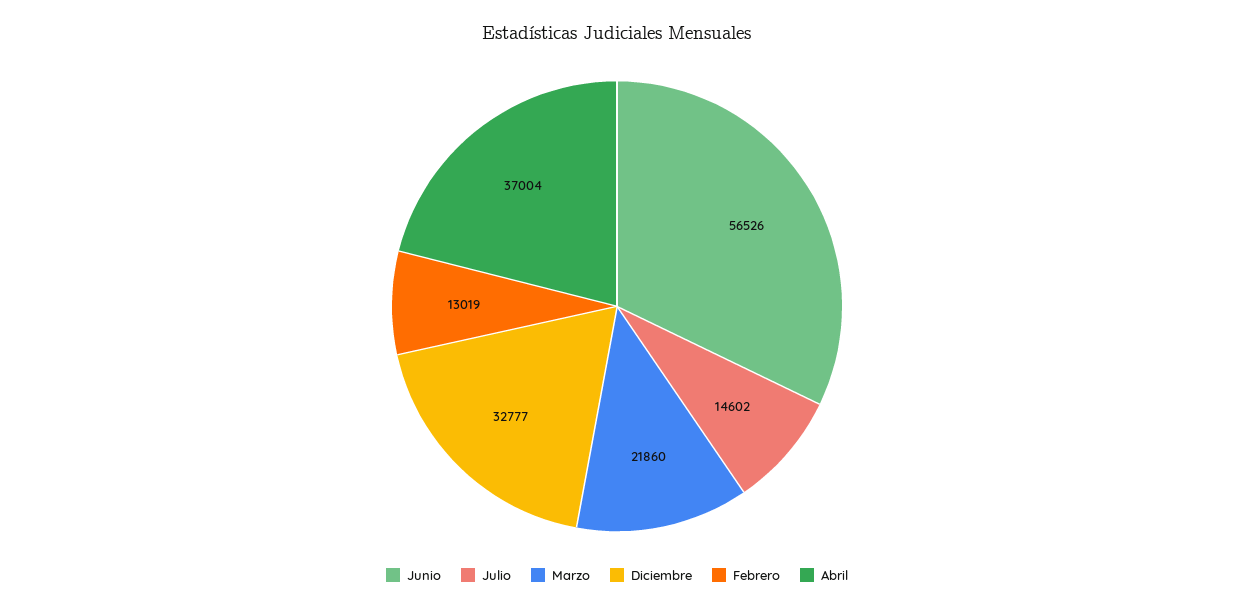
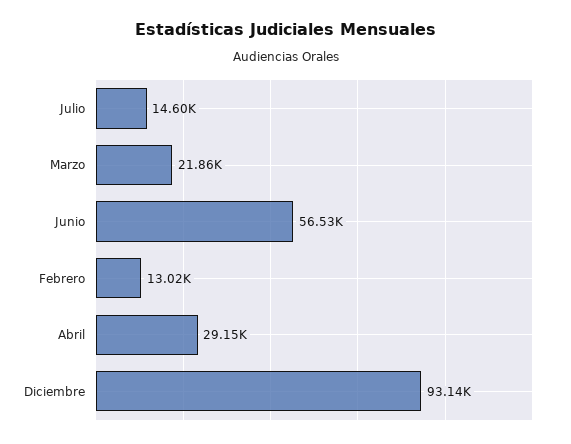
Diciembre: 32777 -> 93140
Abril: 37004 -> 29150

